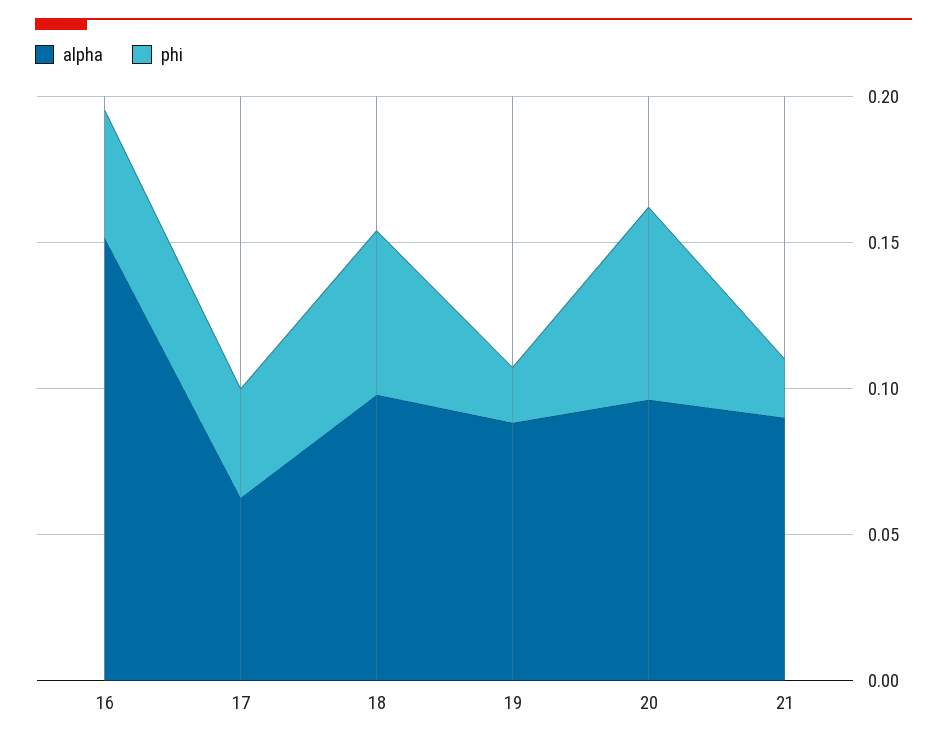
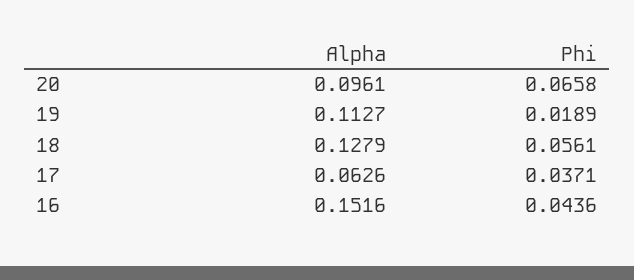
alpha, 18: 0.1 -> 0.1279
alpha, 19: 0.09 -> 0.1127
alpha, 21: 0.09 -> none
phi, 21: 0.02 -> none

